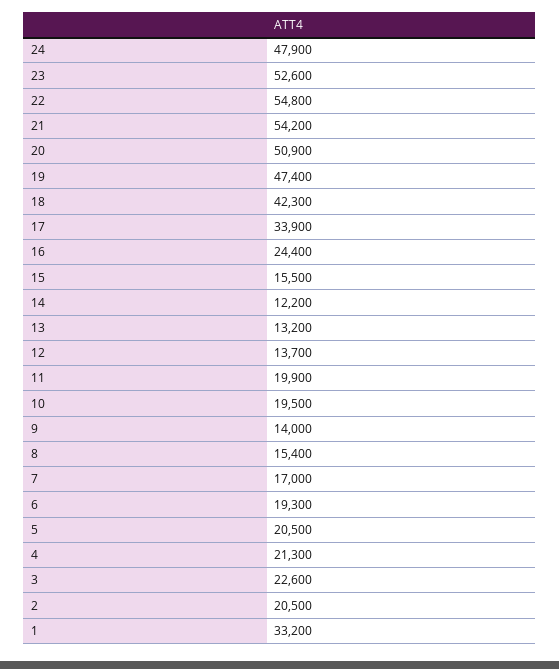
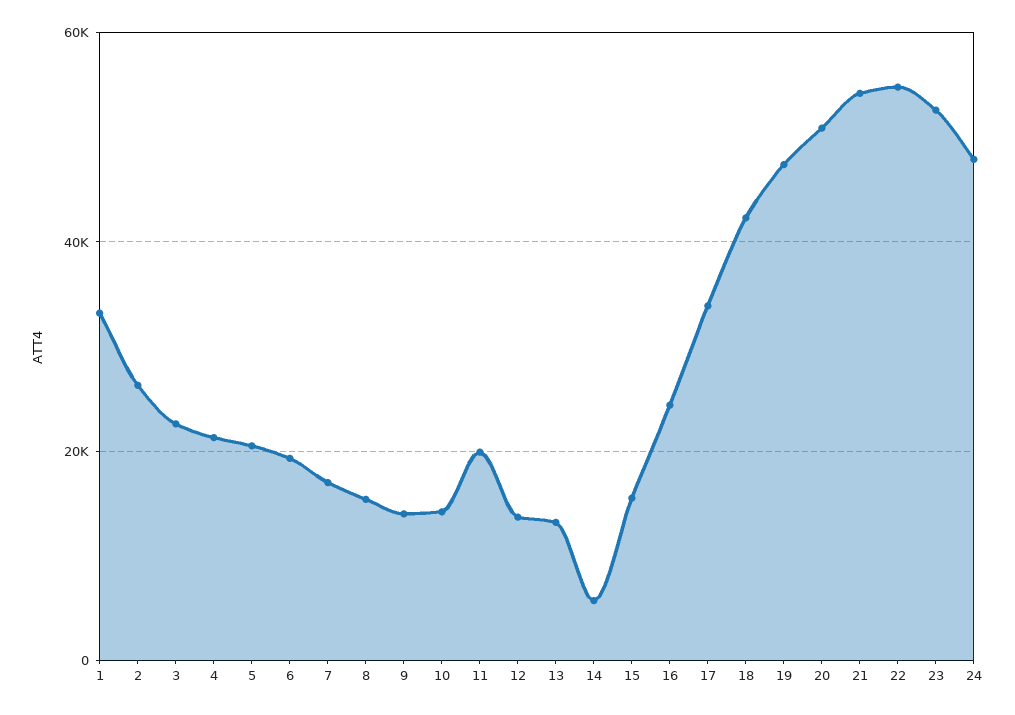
14: 12200 -> 6000
10: 19500 -> 14000
2: 20500 -> 26000

